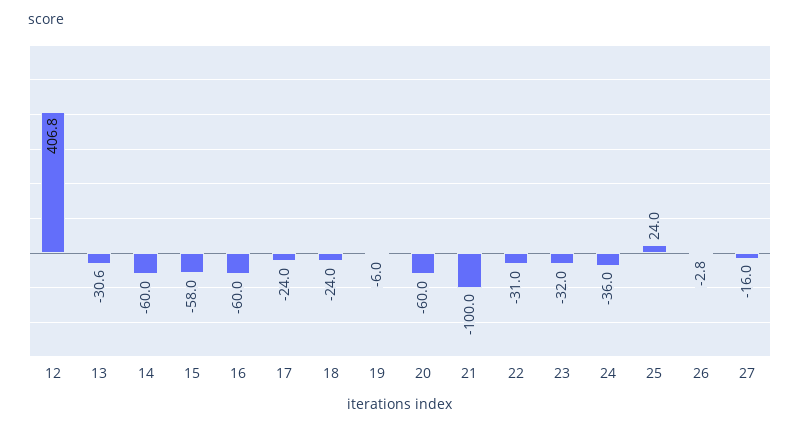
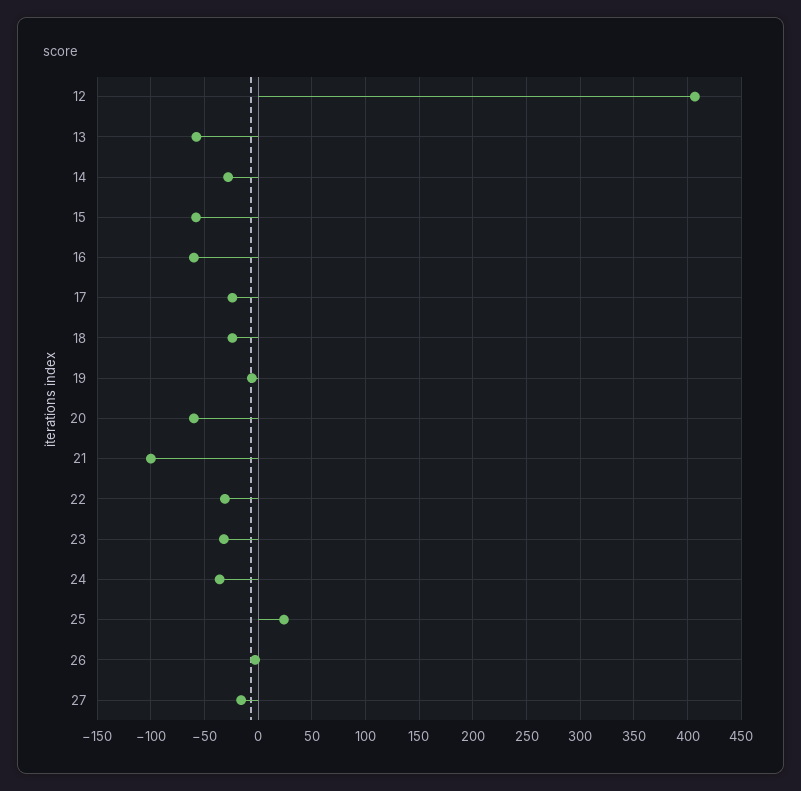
13: -30.6 -> -60
14: -60 -> -30

